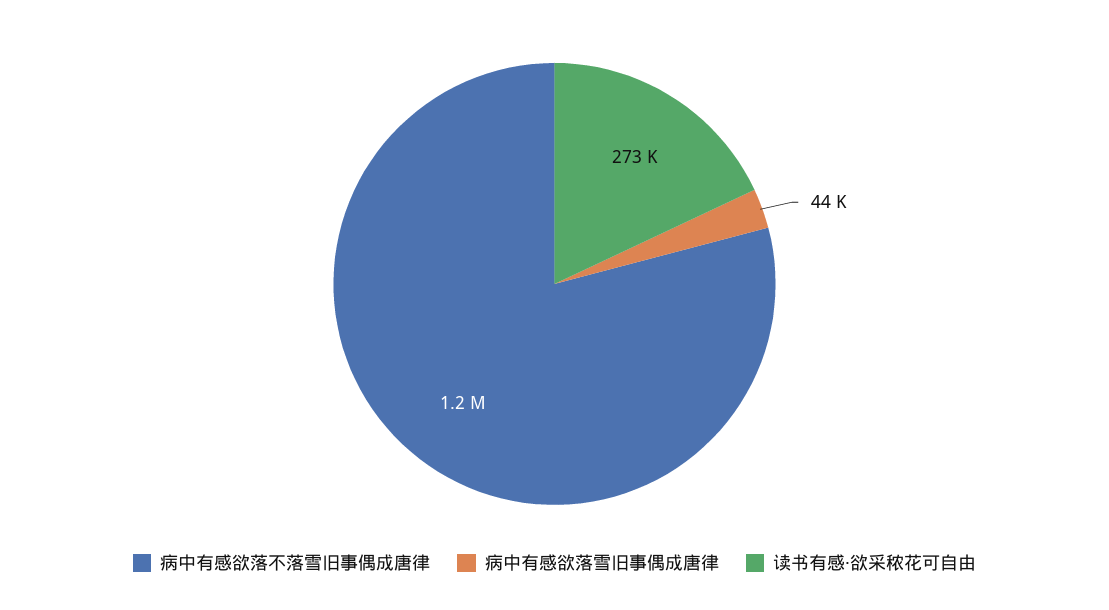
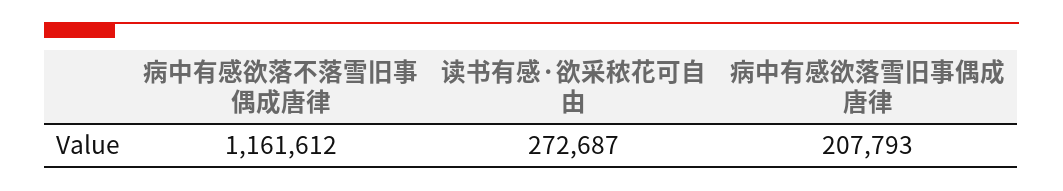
病中有感欲落雪旧事偶成唐律: 44000 -> 207793

